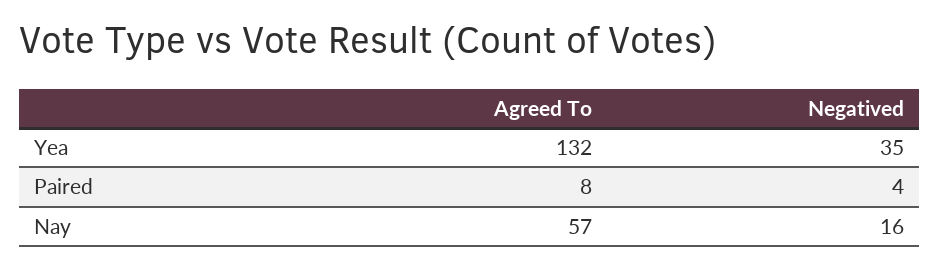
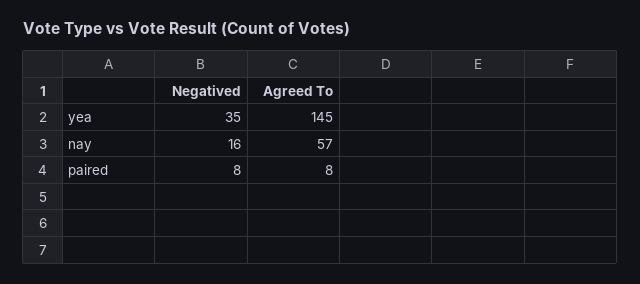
Agreed To, Yea: 132 -> 145
Negatived, Paired: 4 -> 8

